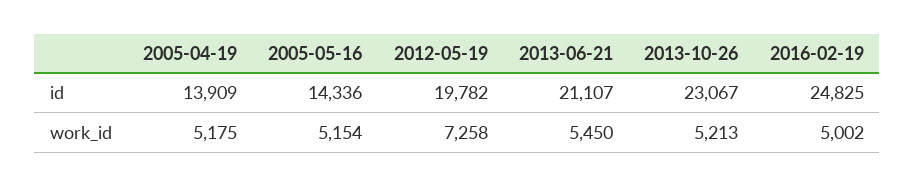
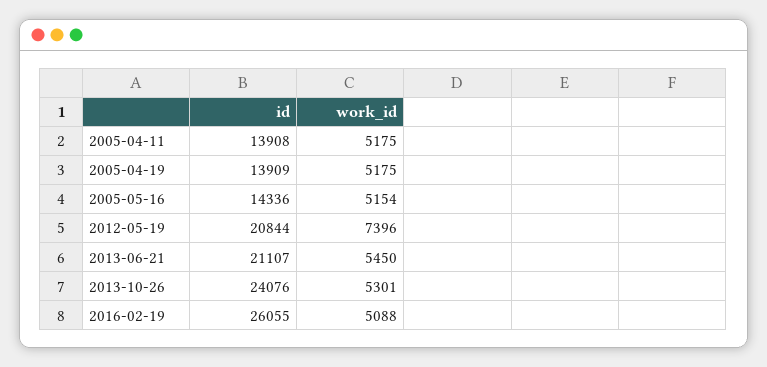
2012-05-19, id: 19782 -> 20844
2013-10-26, id: 23067 -> 24076
2016-02-19, id: 24825 -> 26055
2012-05-19, work_id: 7258 -> 7396
2013-10-26, work_id: 5213 -> 5301
2016-02-19, work_id: 5002 -> 5088
2005-04-11, id: none -> 13908
2005-04-11, work_id: none -> 5175

